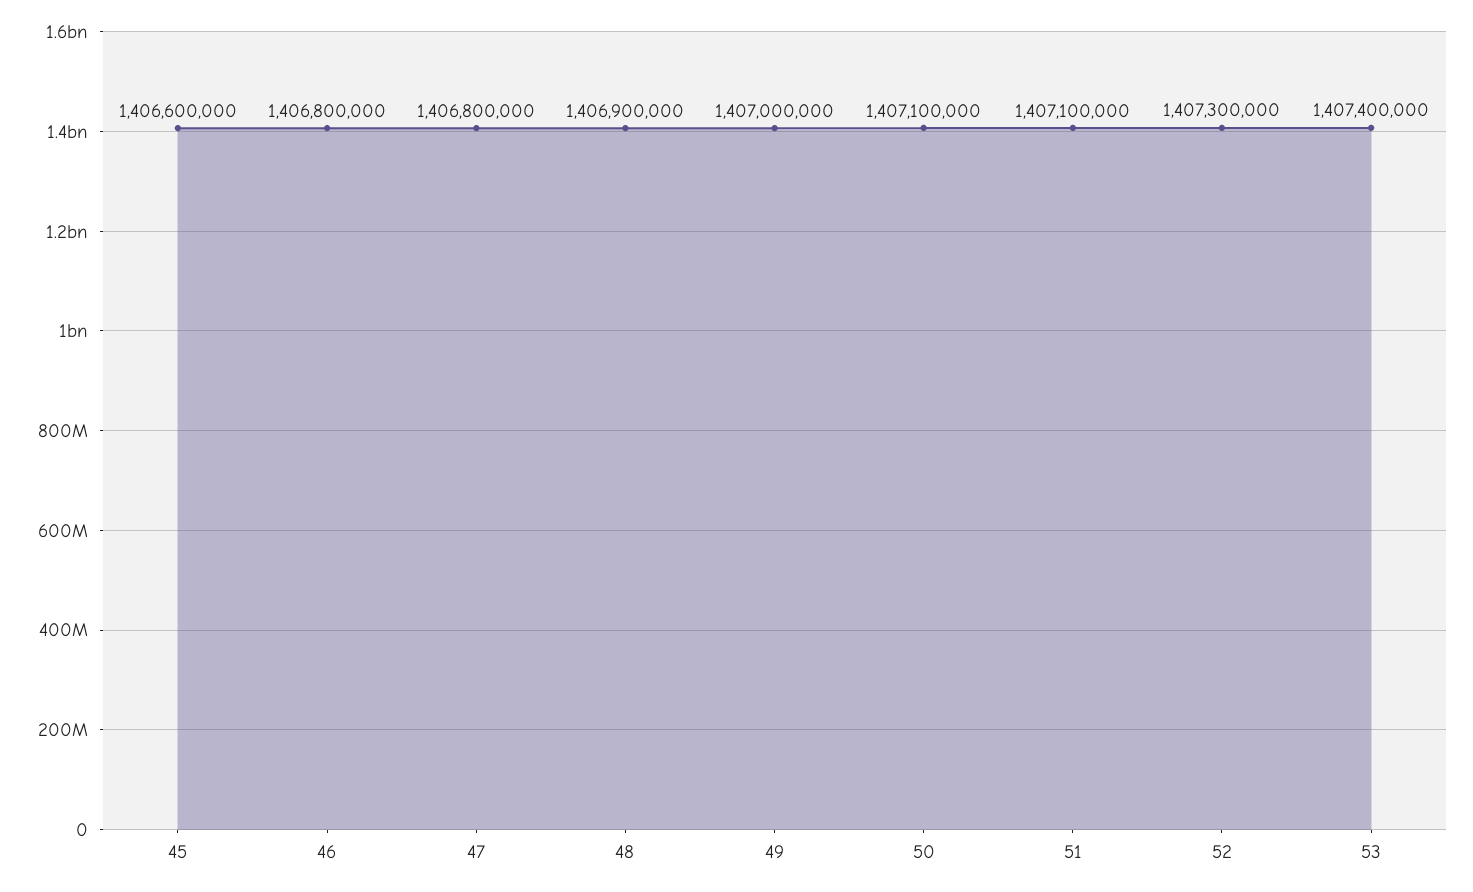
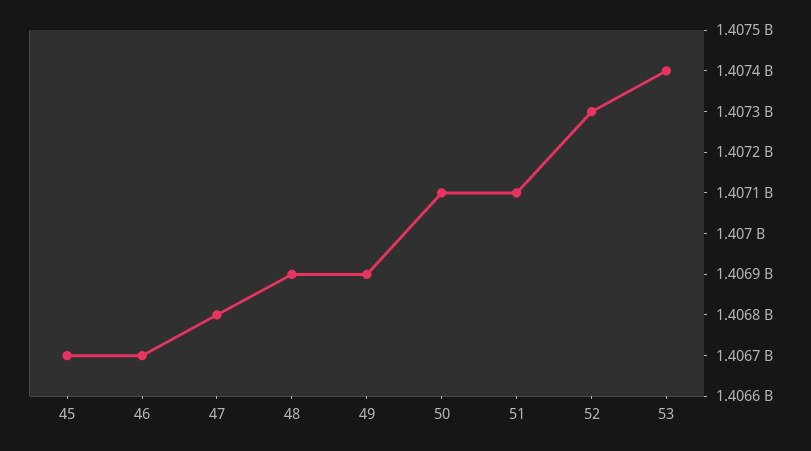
45: 1406600000 -> 1406700000
46: 1406800000 -> 1406700000
49: 1407000000 -> 1406900000

